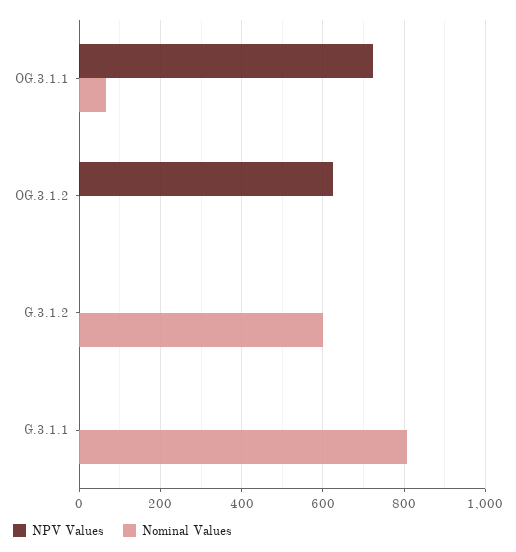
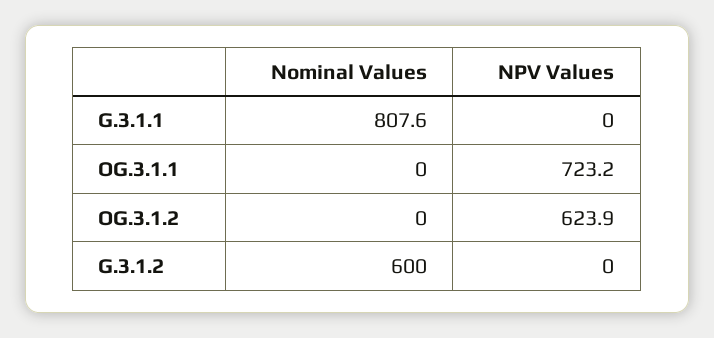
Nominal Values, OG.3.1.1: 60 -> 0

